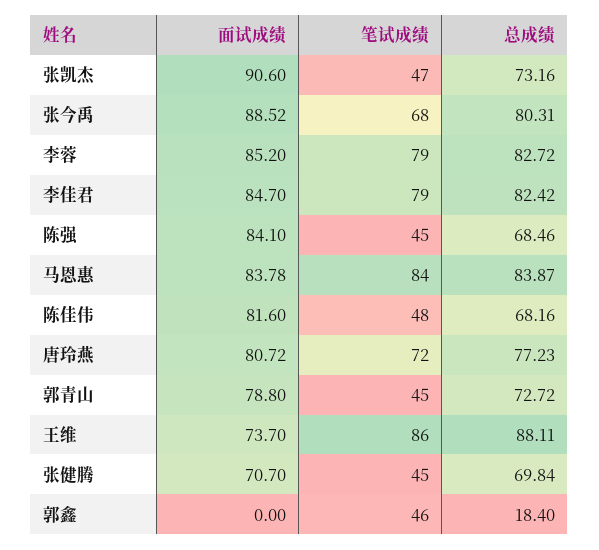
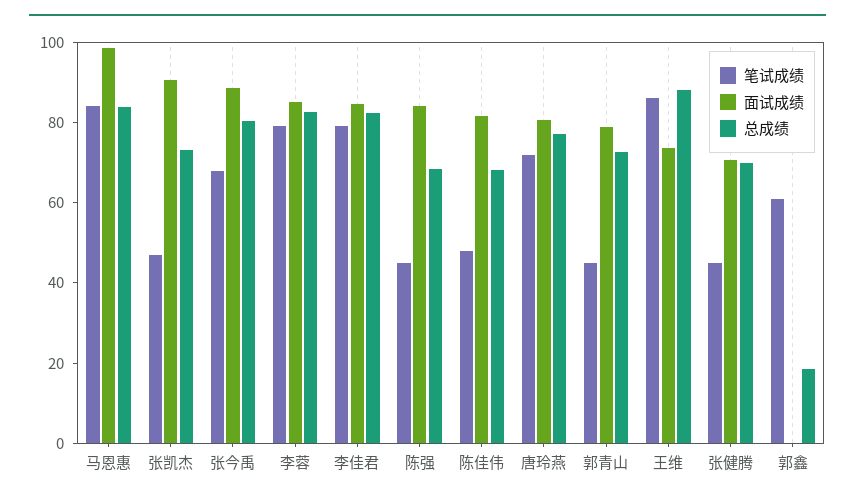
面试成绩, 马恩惠: 83.78 -> 100
笔试成绩, 郭鑫: 46 -> 60

